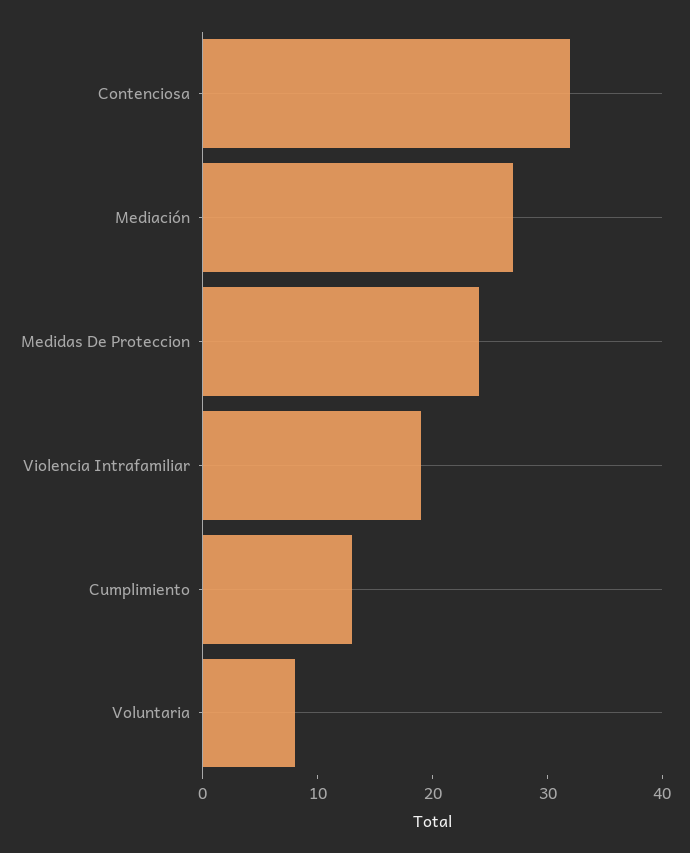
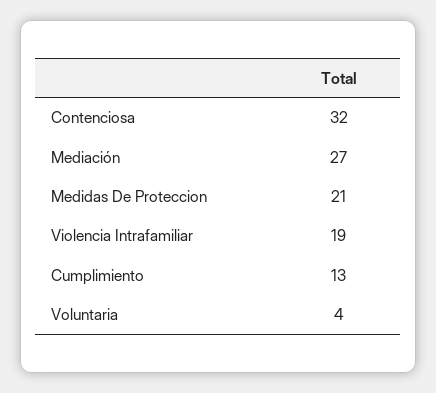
Medidas De Proteccion: 24 -> 21
Voluntaria: 8 -> 4

